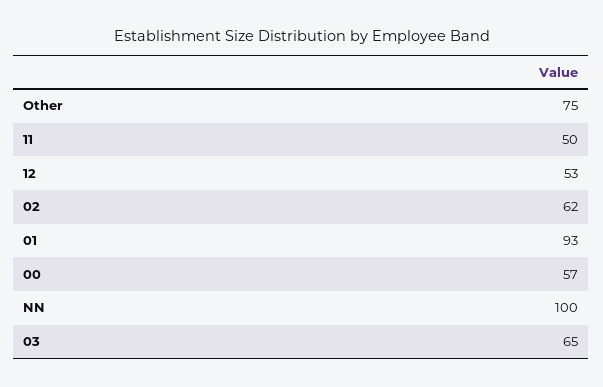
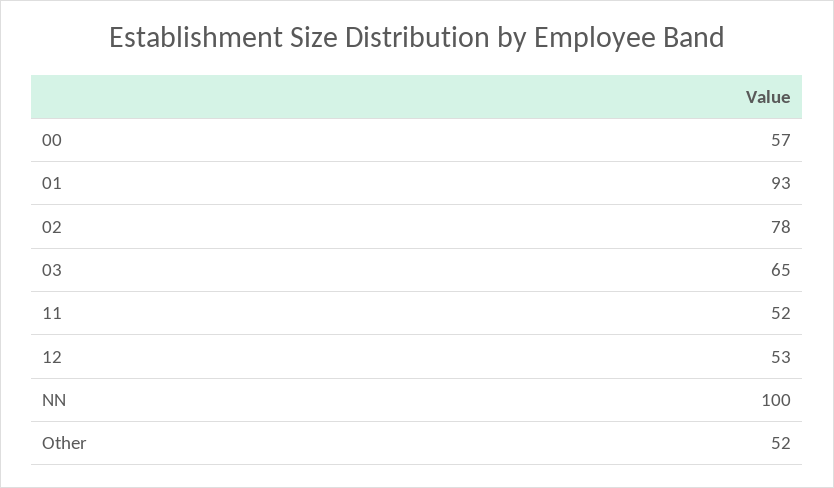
Other: 75 -> 52
11: 50 -> 52
02: 62 -> 78

